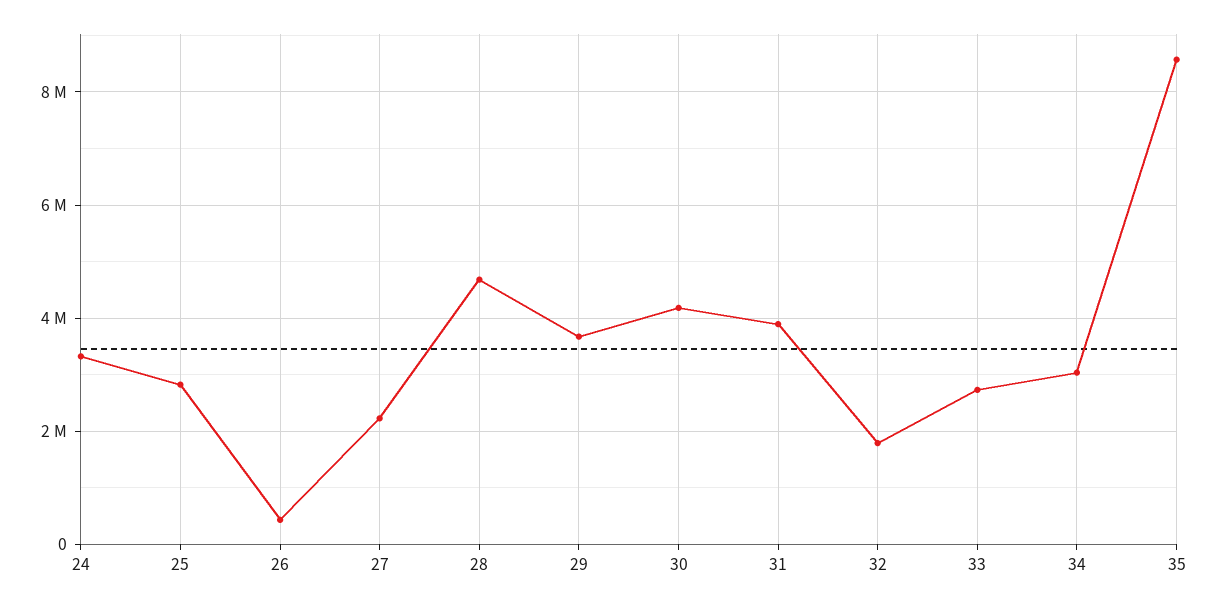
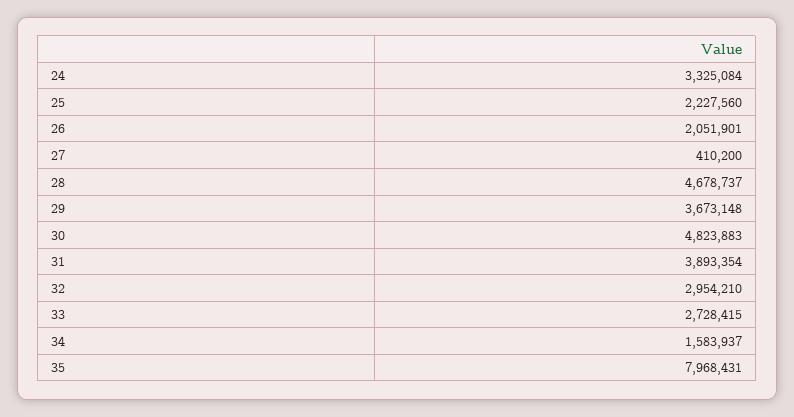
25: 2800000 -> 2227560
26: 400000 -> 2051901
27: 2200000 -> 410200
30: 4200000 -> 4823883
32: 1800000 -> 2954210
34: 3000000 -> 1583937
35: 8600000 -> 7968431

